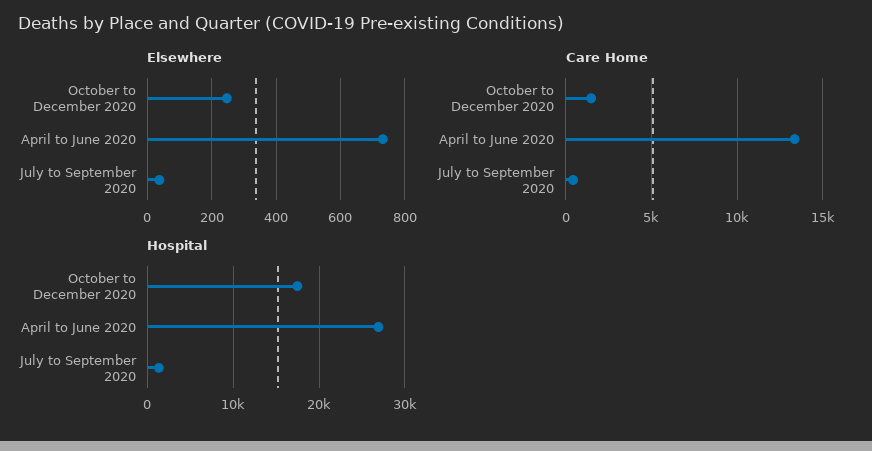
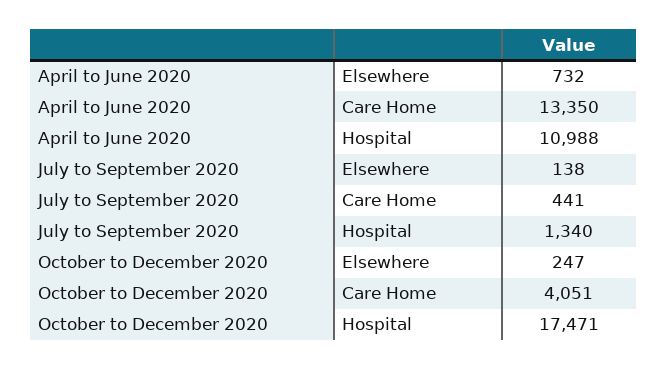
Elsewhere, July to September 2020: 40 -> 138
Care Home, October to December 2020: 1500 -> 4051
Hospital, April to June 2020: 27000 -> 10988

